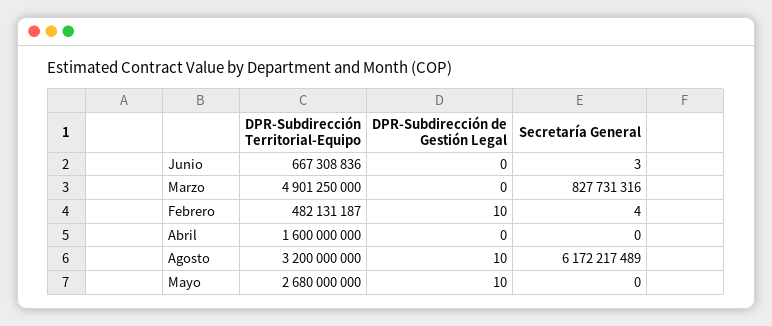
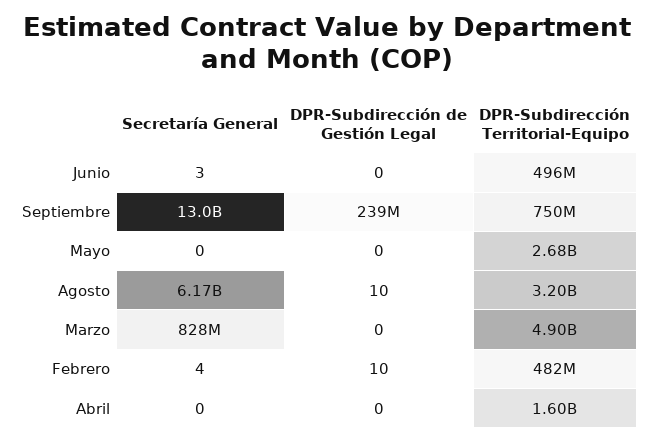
DPR-Subdirección Territorial-Equipo, Junio: 667308836 -> 496000000
DPR-Subdirección de Gestión Legal, Mayo: 10 -> 0
Secretaría General, Septiembre: none -> 13000000000
DPR-Subdirección de Gestión Legal, Septiembre: none -> 239000000
DPR-Subdirección Territorial-Equipo, Septiembre: none -> 750000000

